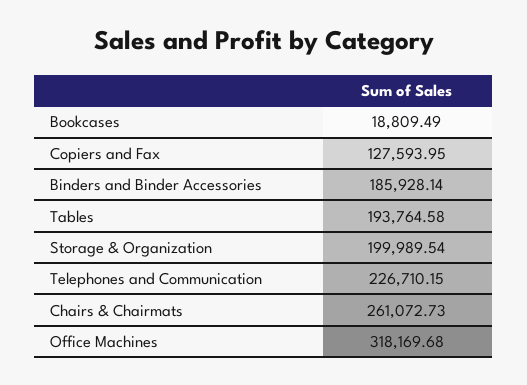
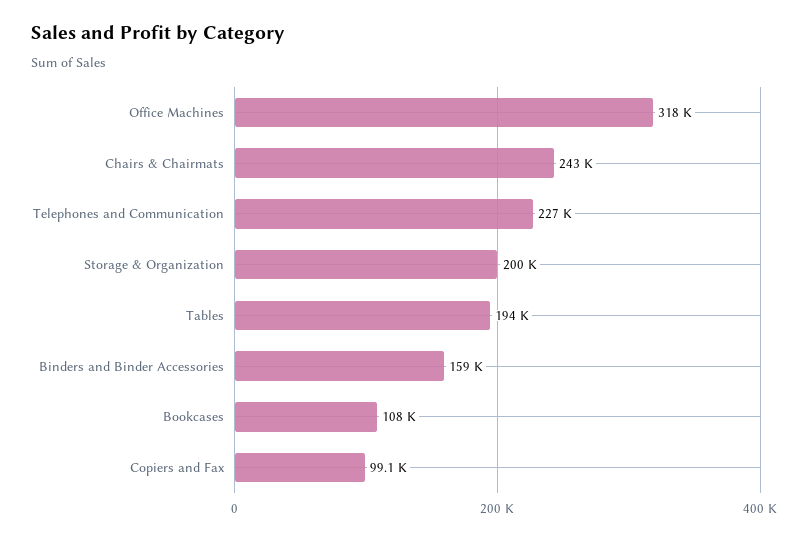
Bookcases: 18809.49 -> 108000
Copiers and Fax: 127593.95 -> 99100
Binders and Binder Accessories: 185928.14 -> 159000
Chairs & Chairmats: 261072.73 -> 243000

